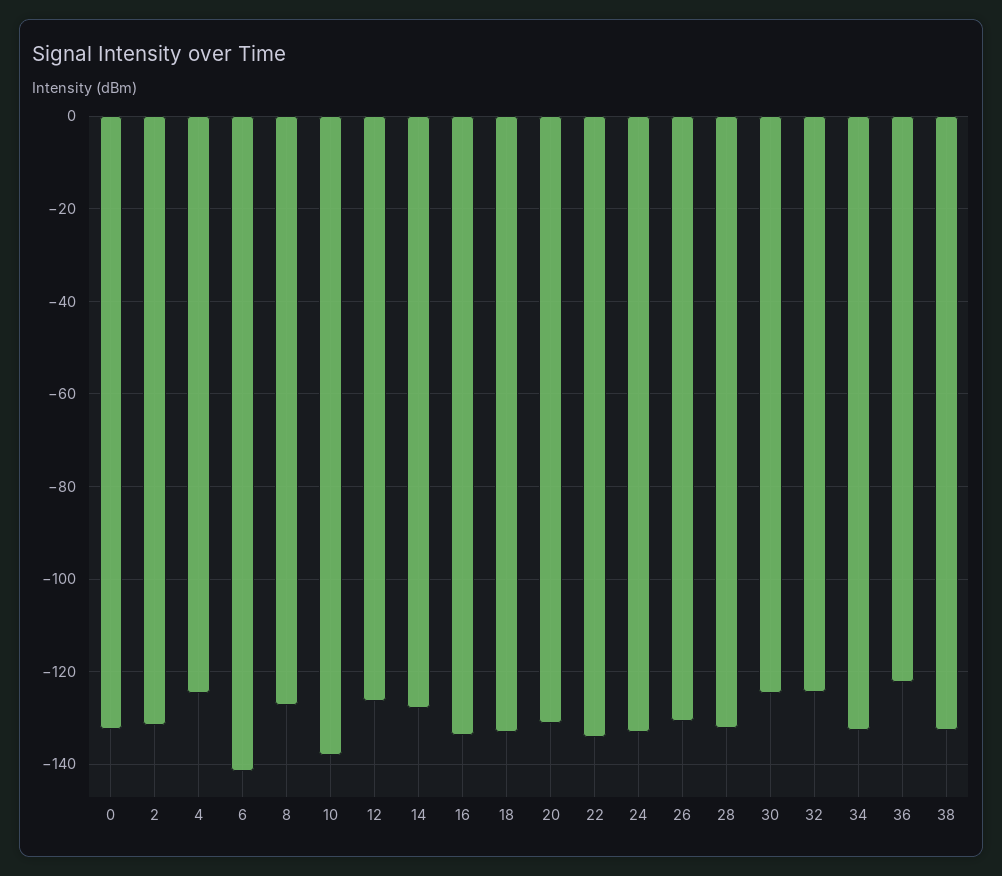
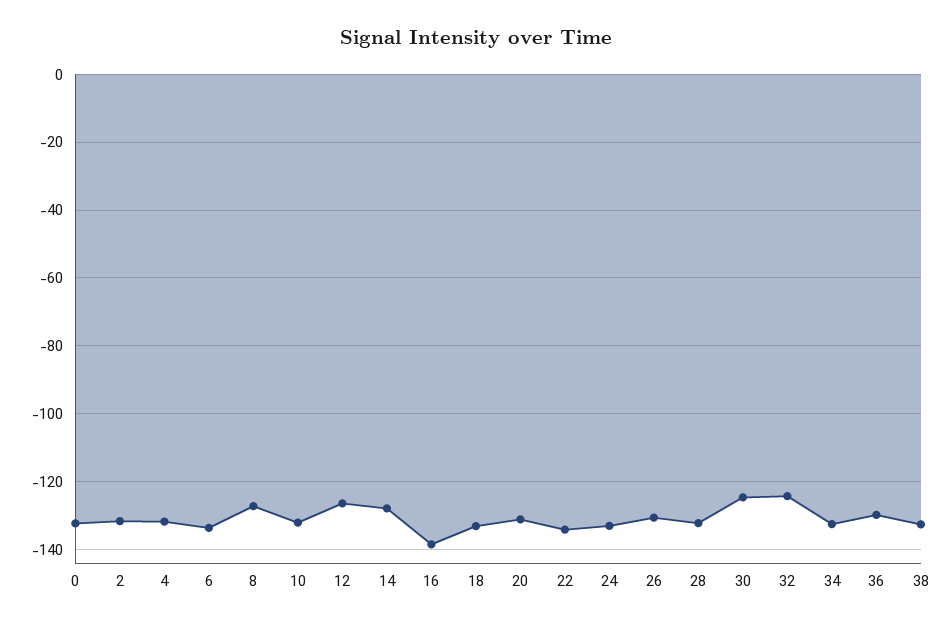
4: -124 -> -132
6: -142 -> -134
10: -138 -> -132
16: -134 -> -138
36: -122 -> -130

